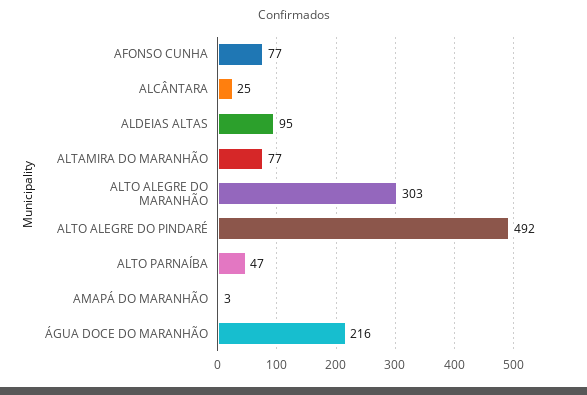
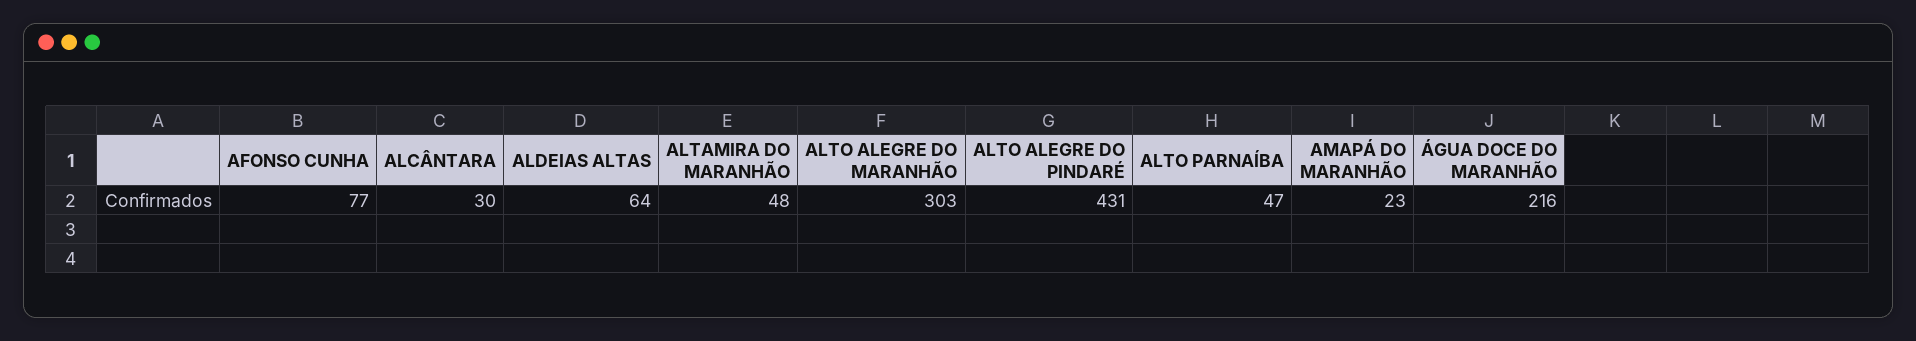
ALCÂNTARA: 25 -> 30
ALDEIAS ALTAS: 95 -> 64
ALTAMIRA DO MARANHÃO: 77 -> 48
ALTO ALEGRE DO PINDARÉ: 492 -> 431
AMAPÁ DO MARANHÃO: 3 -> 23

